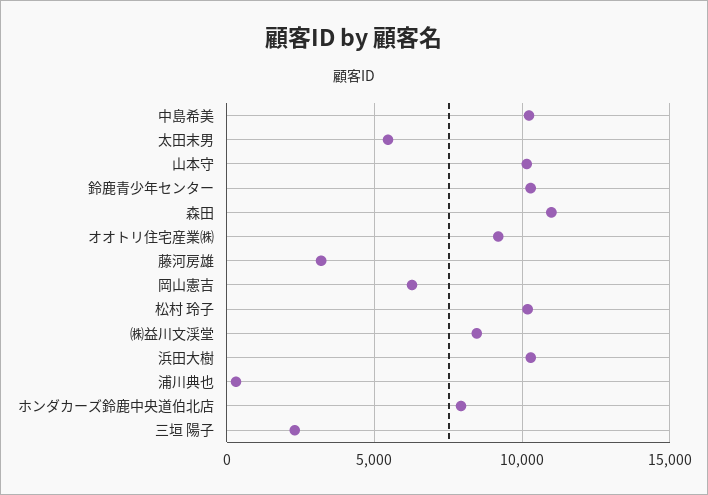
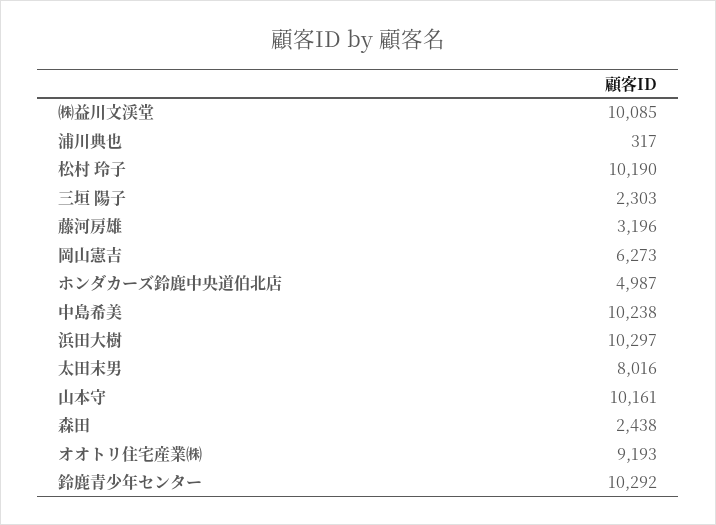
太田末男: 5500 -> 8016
森田: 11000 -> 2438
㈱益川文渓堂: 8500 -> 10085
ホンダカーズ鈴鹿中央道伯北店: 8000 -> 4987

